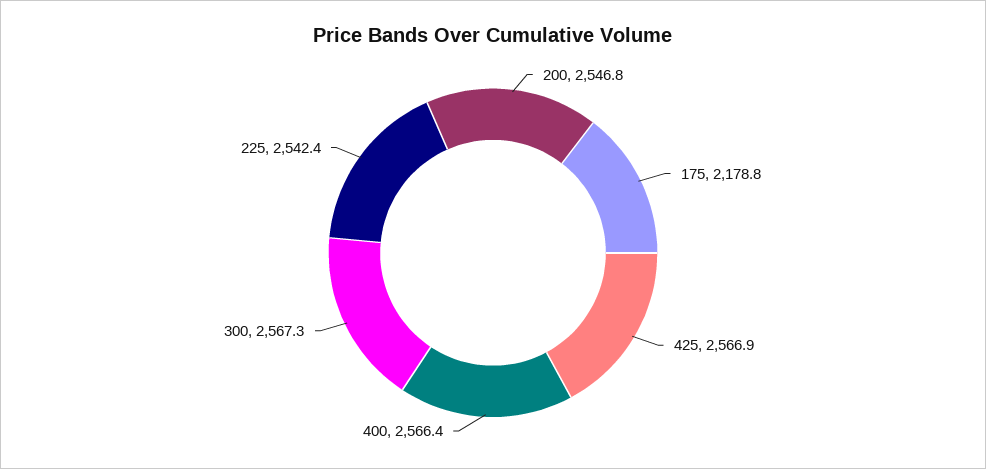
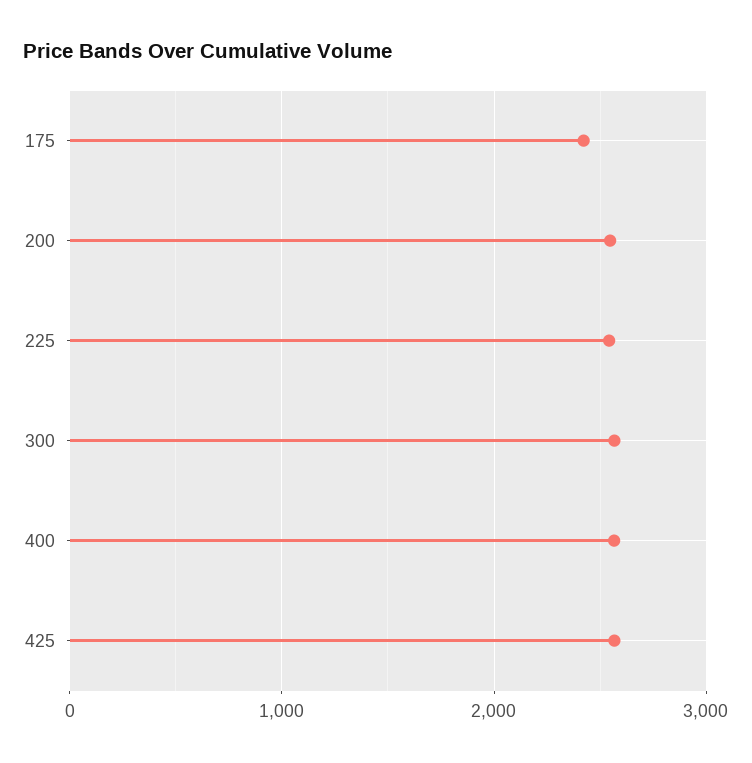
175: 2178.8 -> 2400

